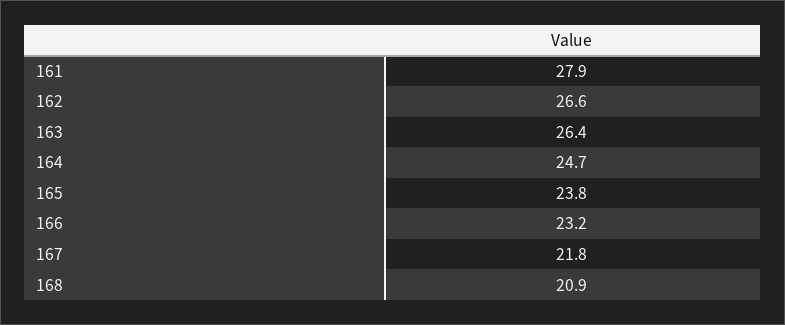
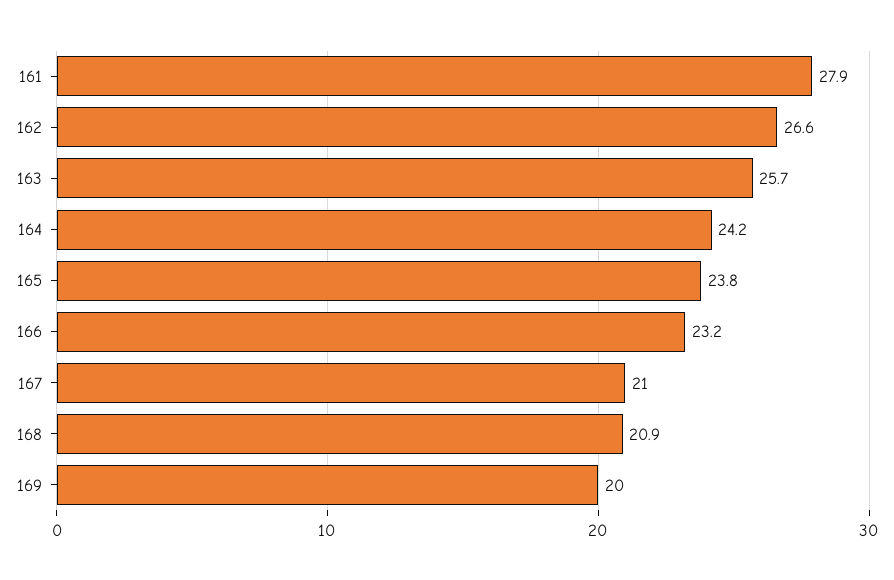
163: 26.4 -> 25.7
164: 24.7 -> 24.2
167: 21.8 -> 21
169: none -> 20

